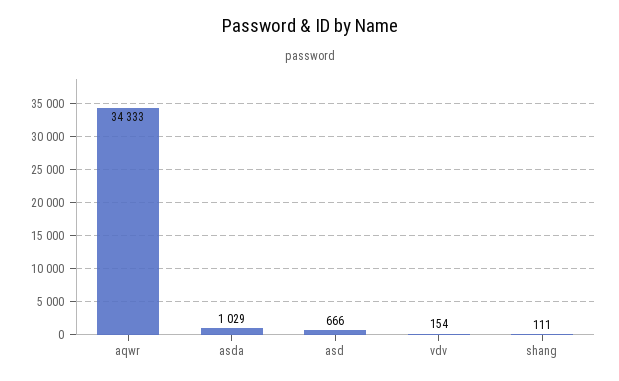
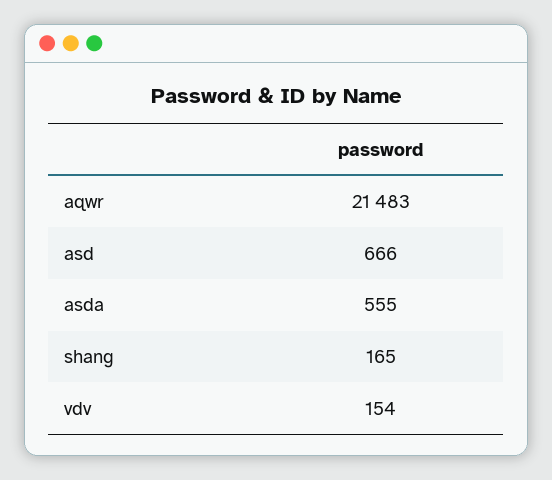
aqwr: 34333 -> 21483
asda: 1029 -> 555
shang: 111 -> 165

